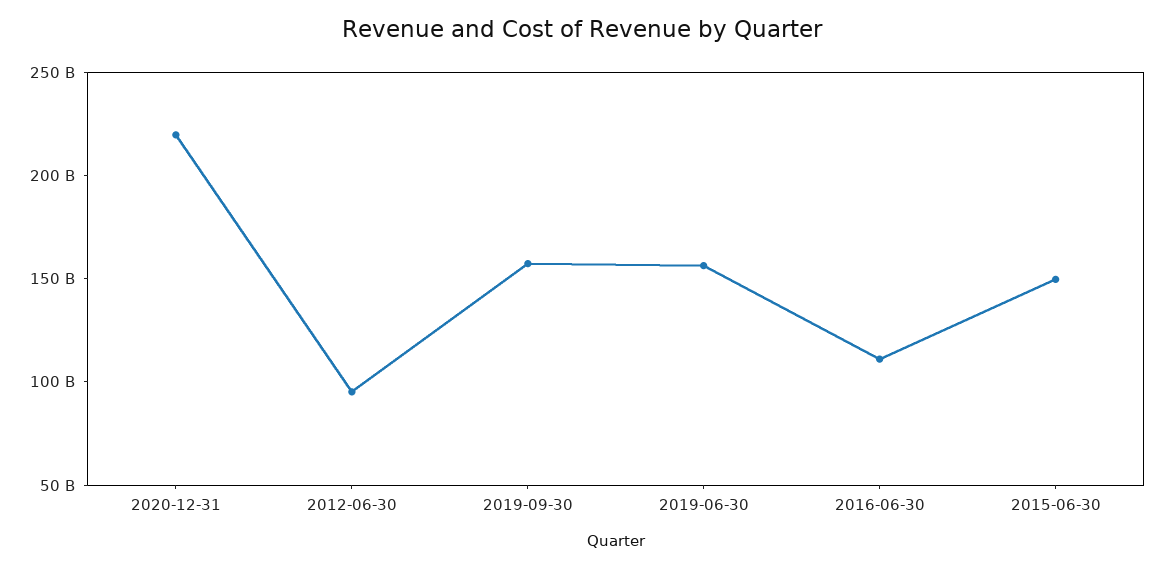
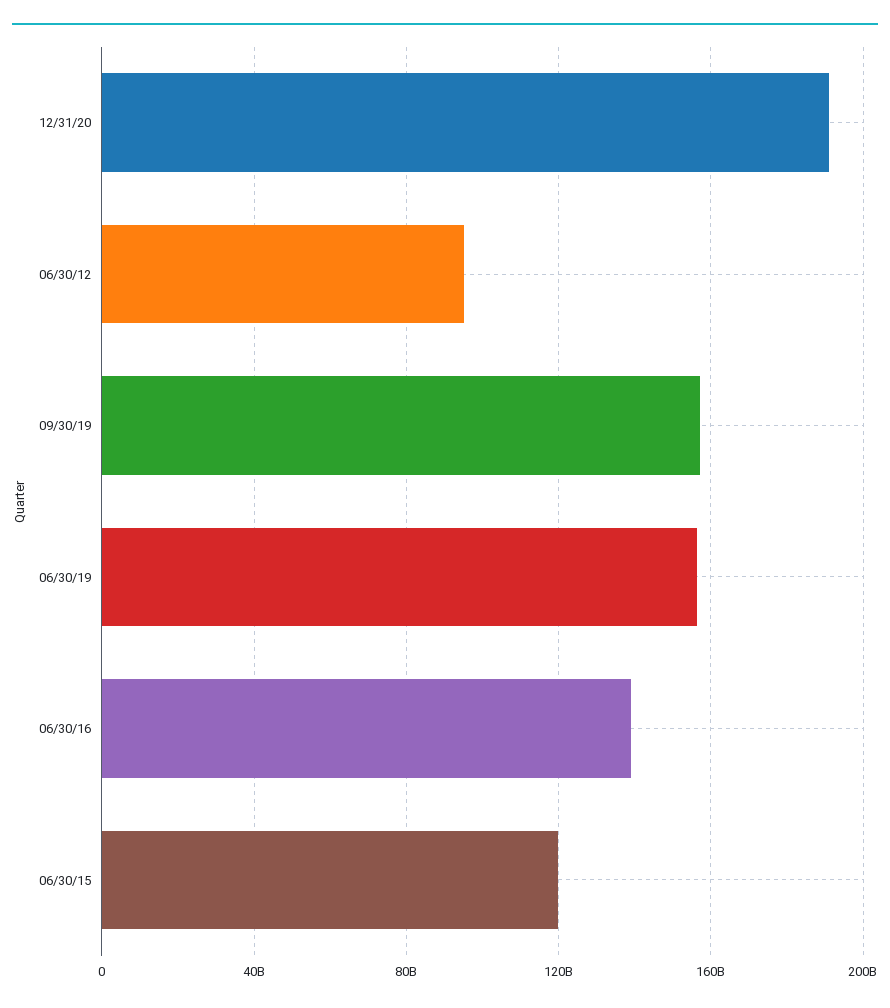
2020-12-31: 220000000000 -> 190000000000
2016-06-30: 110000000000 -> 140000000000
2015-06-30: 150000000000 -> 120000000000

